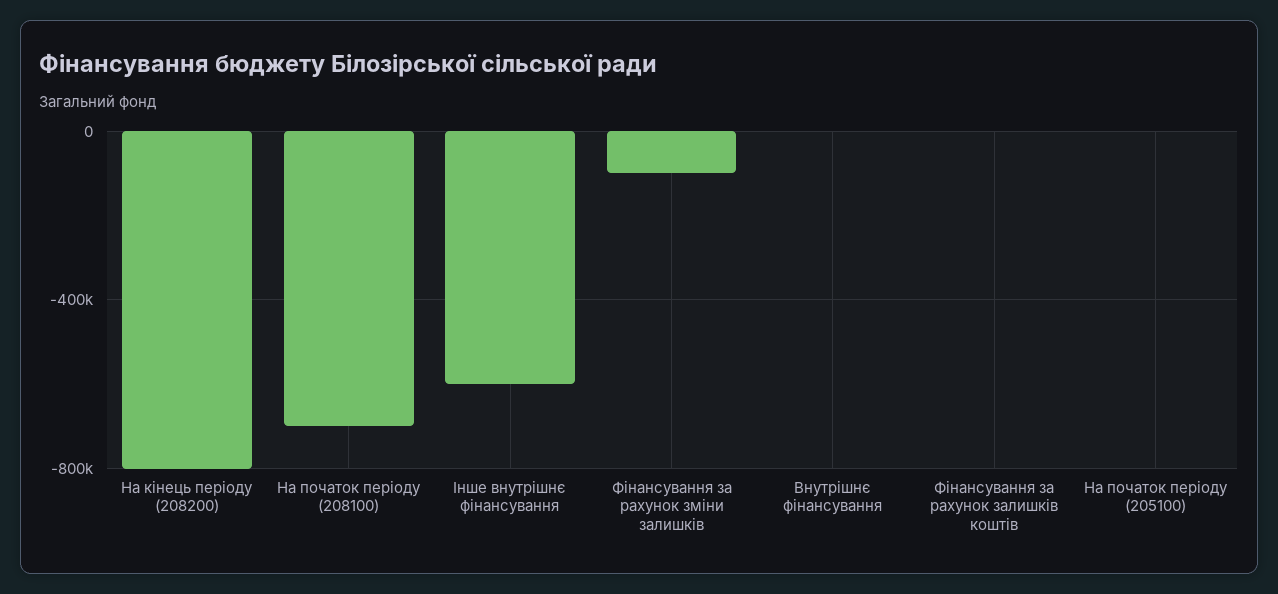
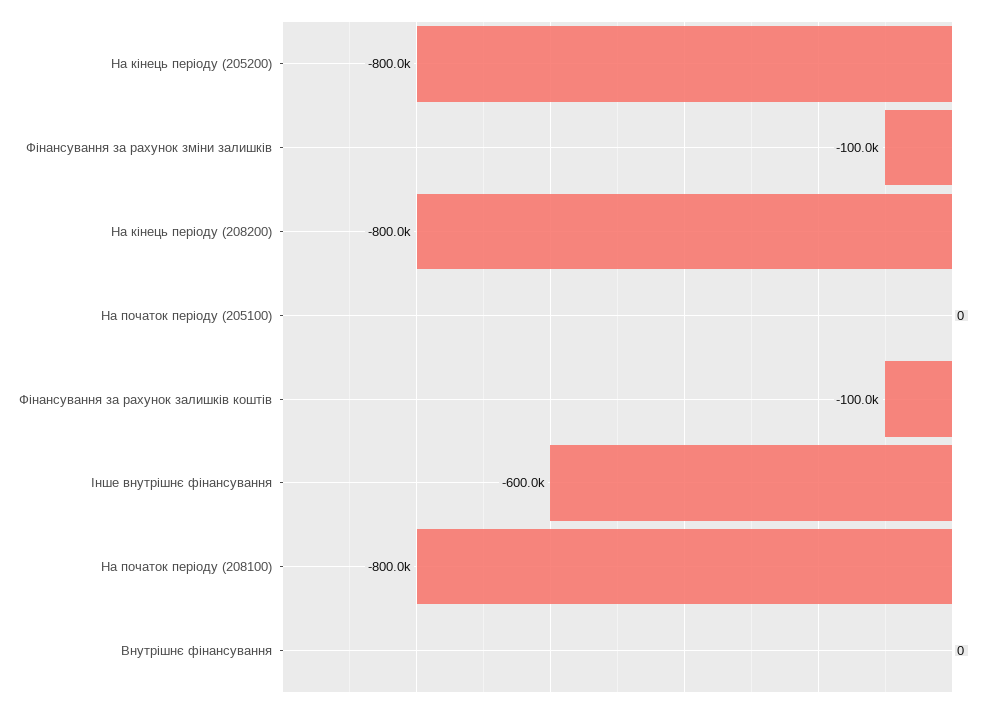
На початок періоду (208100): -700000 -> -800000
Фінансування за рахунок залишків коштів: 0 -> -100000
На кінець періоду (205200): none -> -800000

